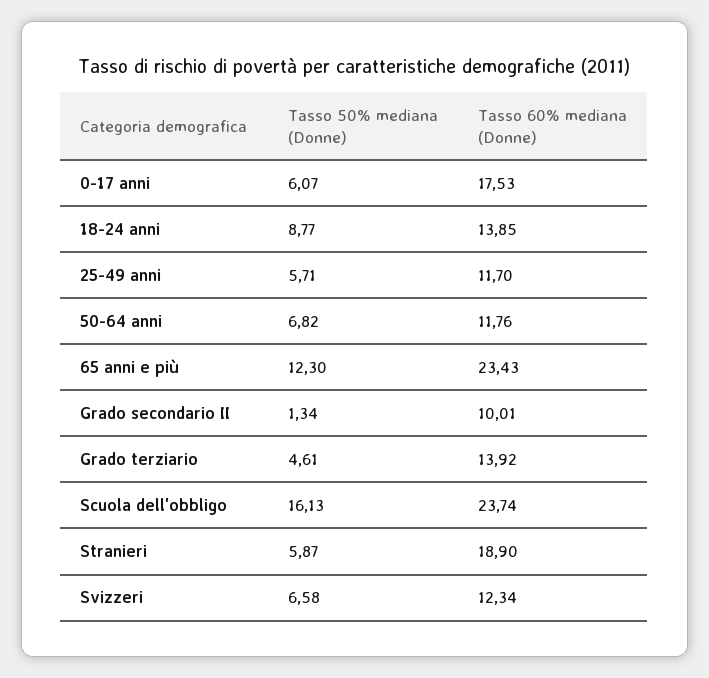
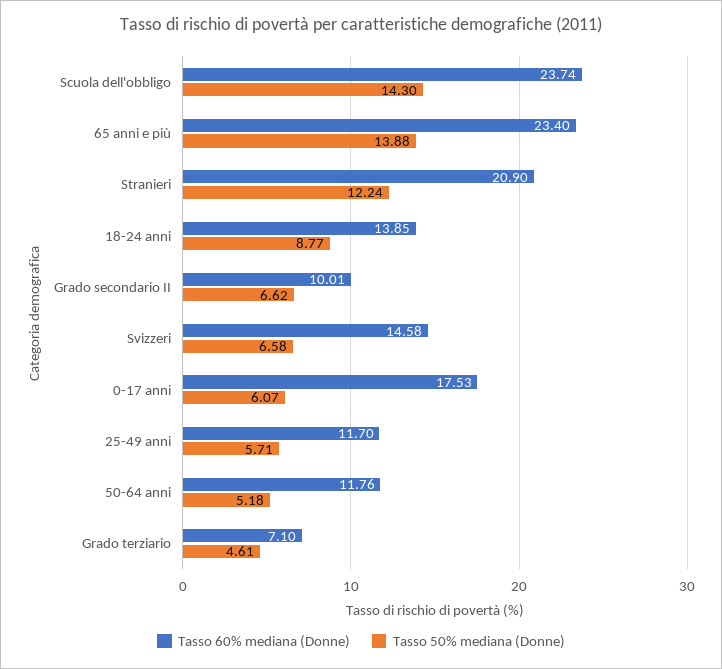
Tasso 50% mediana (Donne), 50-64 anni: 6.82 -> 5.18
Tasso 50% mediana (Donne), 65 anni e più: 12.3 -> 13.88
Tasso 60% mediana (Donne), 65 anni e più: 23.43 -> 23.4
Tasso 50% mediana (Donne), Grado secondario II: 1.34 -> 6.62
Tasso 60% mediana (Donne), Grado terziario: 13.92 -> 7.1
Tasso 50% mediana (Donne), Scuola dell'obbligo: 16.13 -> 14.3
Tasso 50% mediana (Donne), Stranieri: 5.87 -> 12.24
Tasso 60% mediana (Donne), Stranieri: 18.9 -> 20.9
Tasso 60% mediana (Donne), Svizzeri: 12.34 -> 14.58

